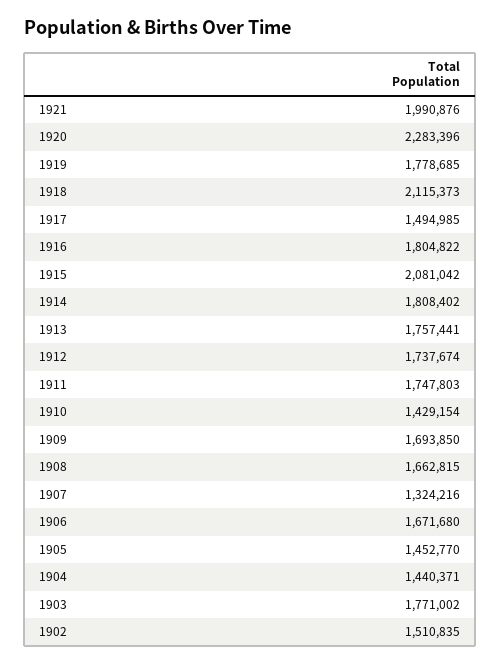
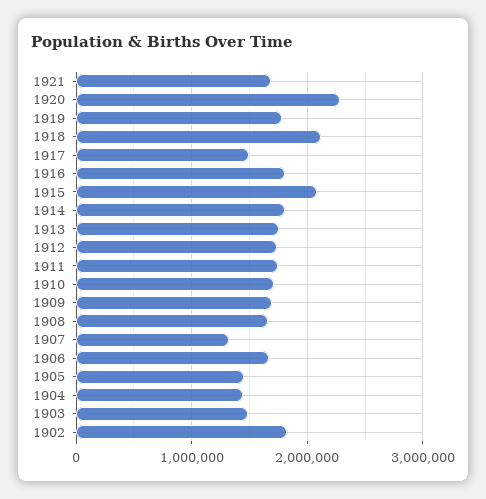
1921: 1990876 -> 1700000
1910: 1429154 -> 1700000
1903: 1771002 -> 1500000
1902: 1510835 -> 1800000

